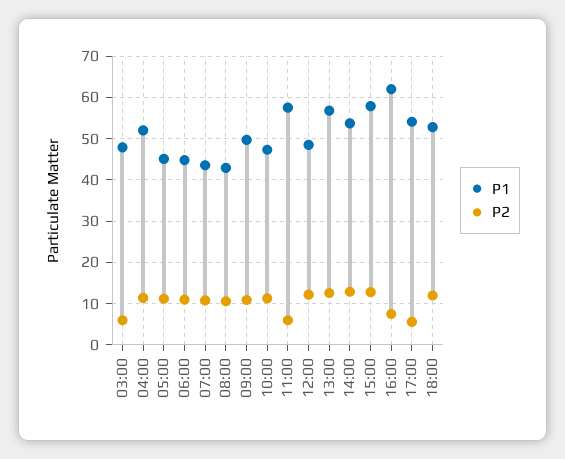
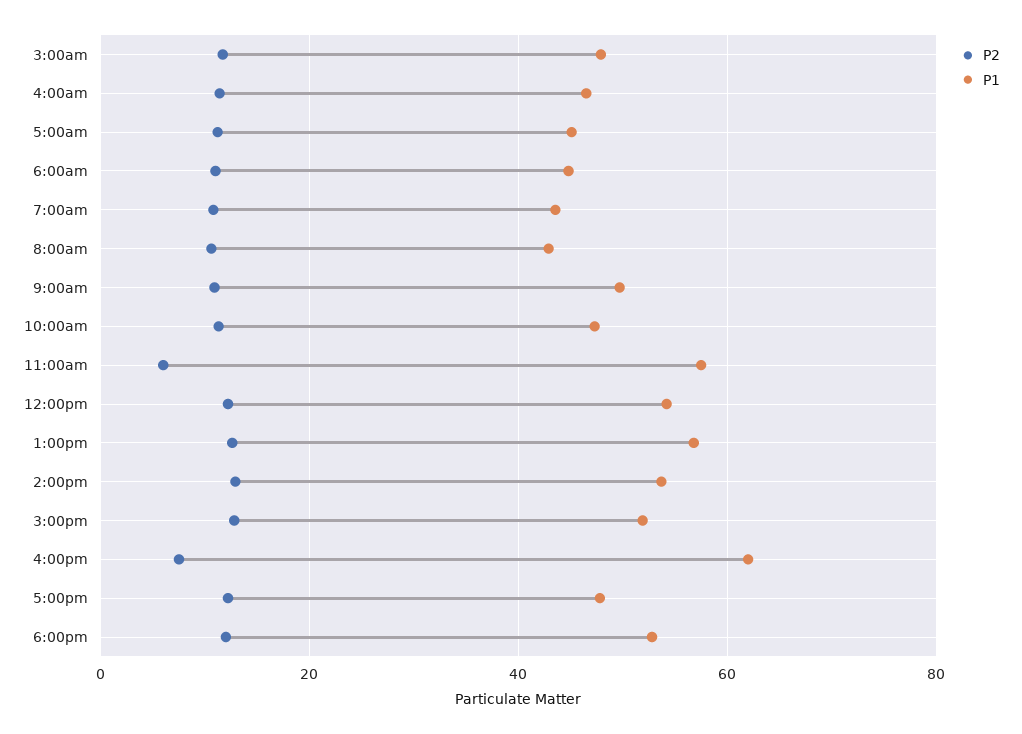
P2, 03:00: 6 -> 12
P1, 04:00: 52 -> 46
P1, 12:00: 48 -> 54
P1, 15:00: 58 -> 52
P1, 17:00: 54 -> 48
P2, 17:00: 6 -> 12

